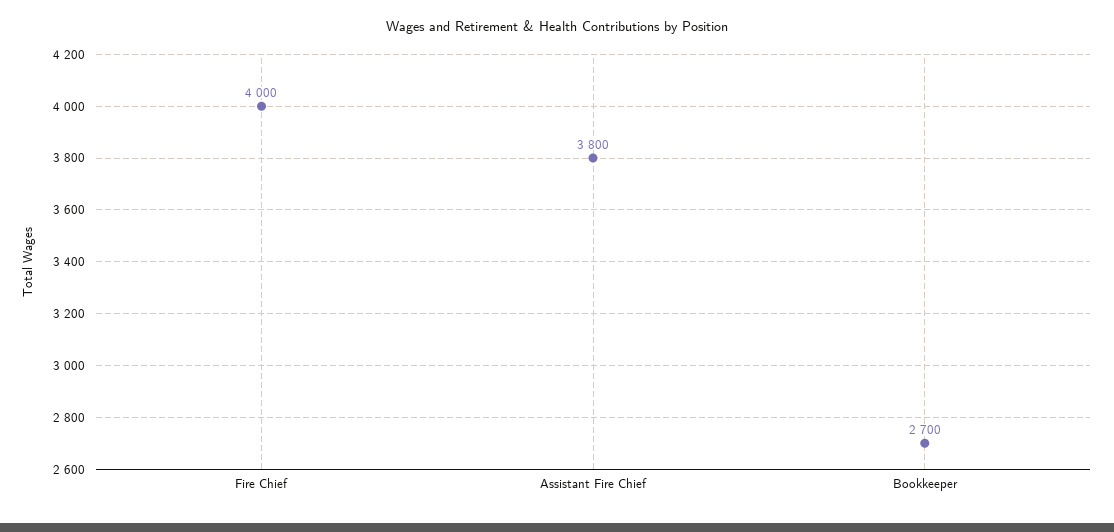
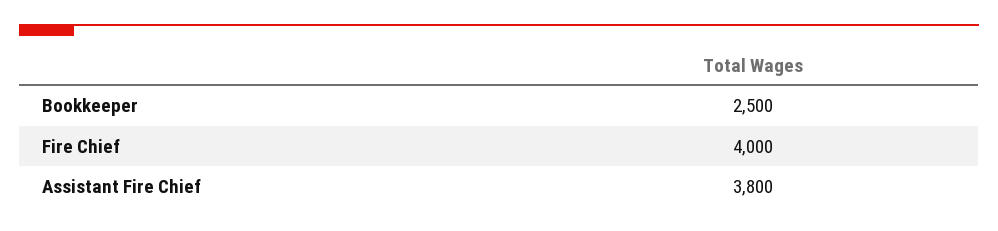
Bookkeeper: 2700 -> 2500

